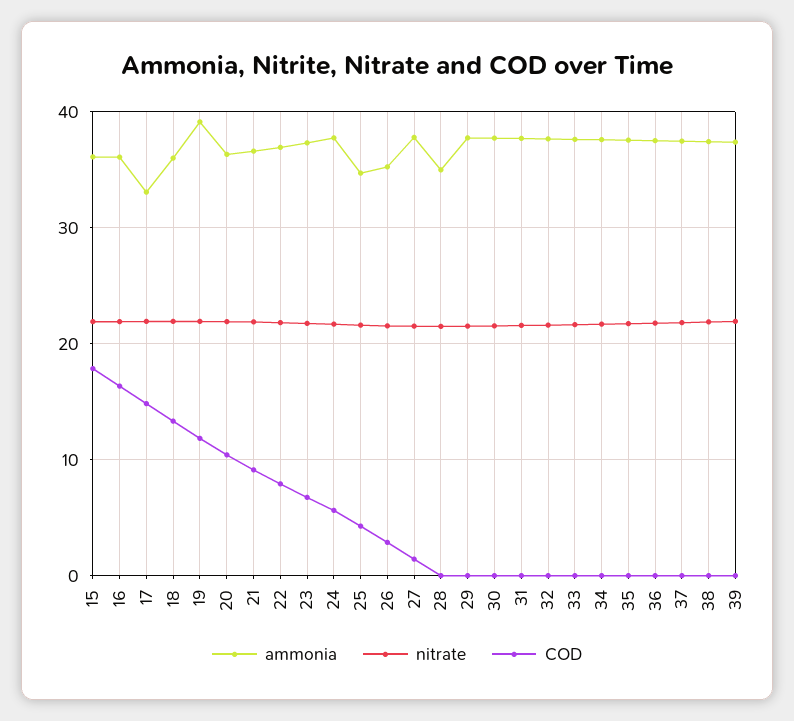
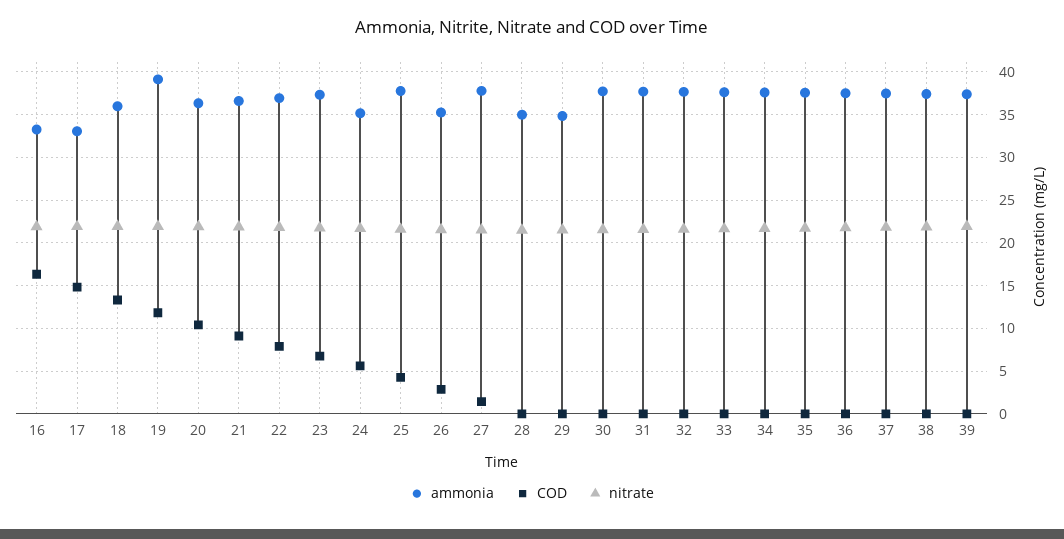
ammonia, 15: 36 -> none
nitrate, 15: 22 -> none
COD, 15: 18 -> none
ammonia, 16: 36 -> 33
ammonia, 24: 38 -> 35
ammonia, 25: 35 -> 38
ammonia, 29: 38 -> 35

